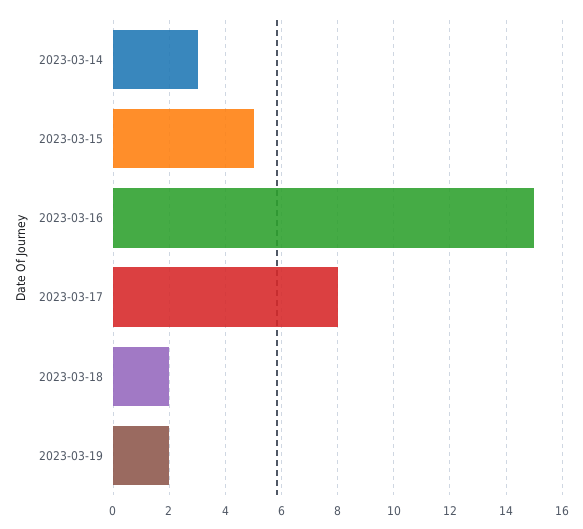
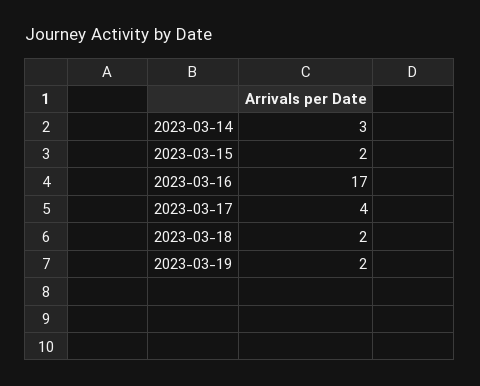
2023-03-15: 5 -> 2
2023-03-16: 15 -> 17
2023-03-17: 8 -> 4

